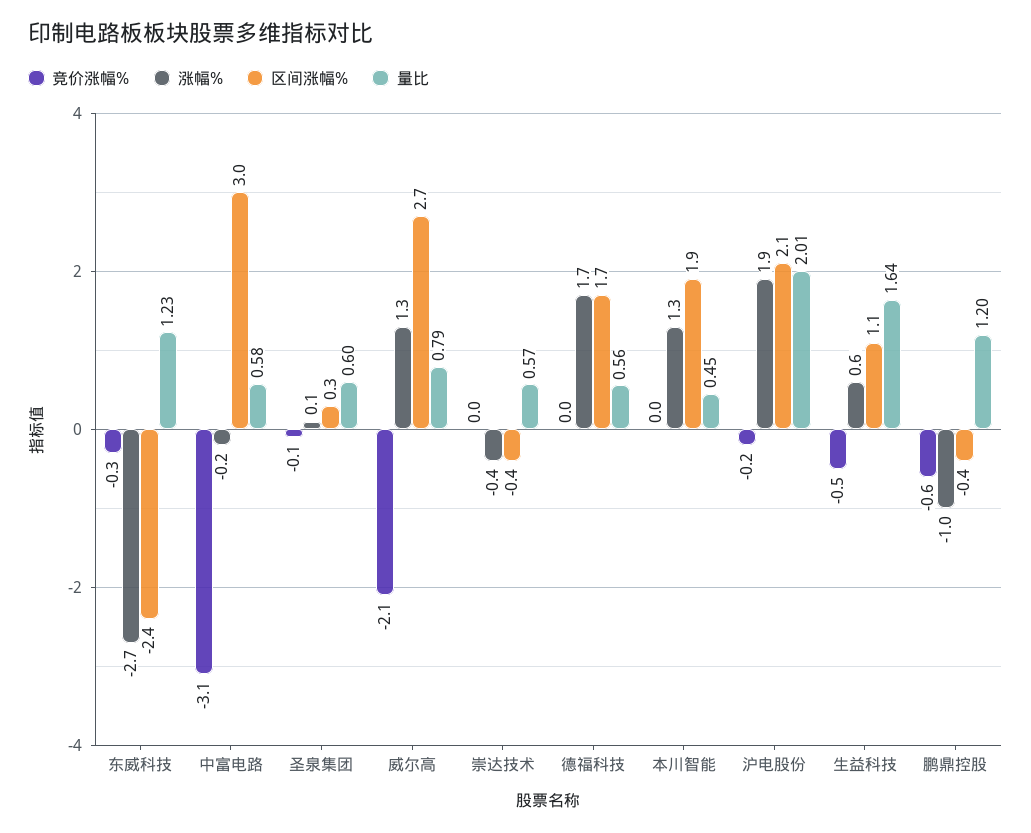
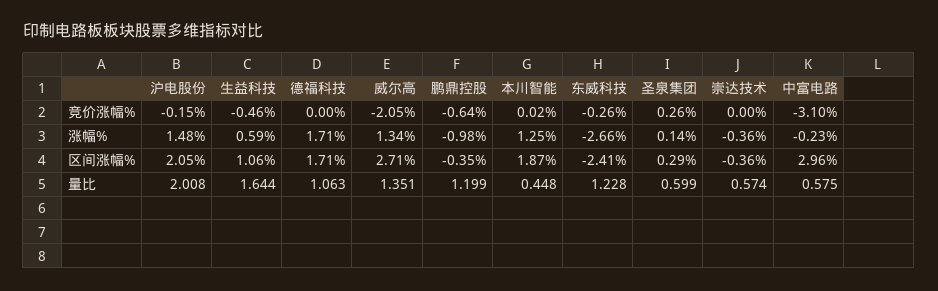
竞价涨幅%, 圣泉集团: -0.1 -> 0.26
量比, 威尔高: 0.79 -> 1.351
量比, 德福科技: 0.56 -> 1.063
涨幅%, 沪电股份: 1.9 -> 1.48

